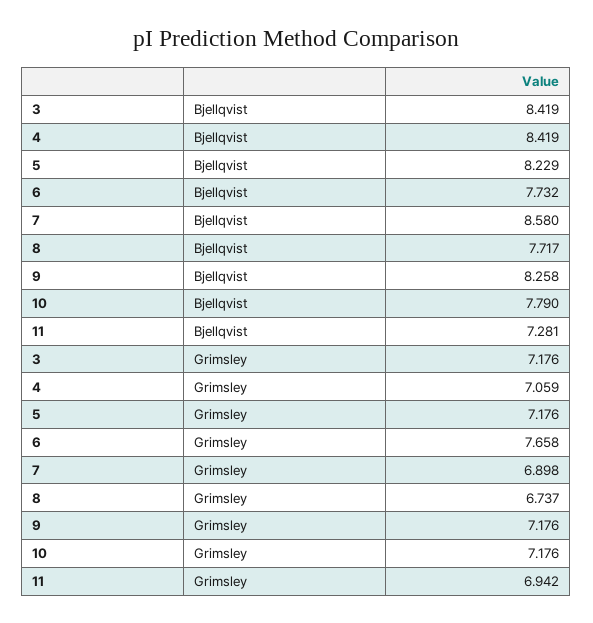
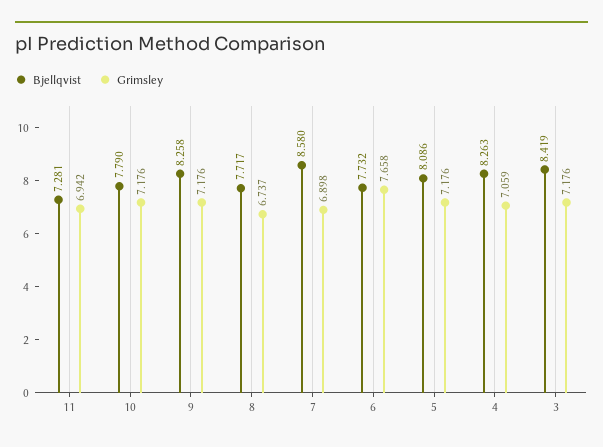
Bjellqvist, 4: 8.419 -> 8.263
Bjellqvist, 5: 8.229 -> 8.086

